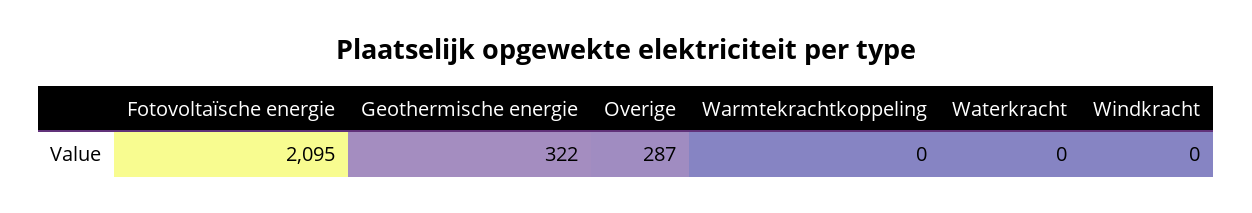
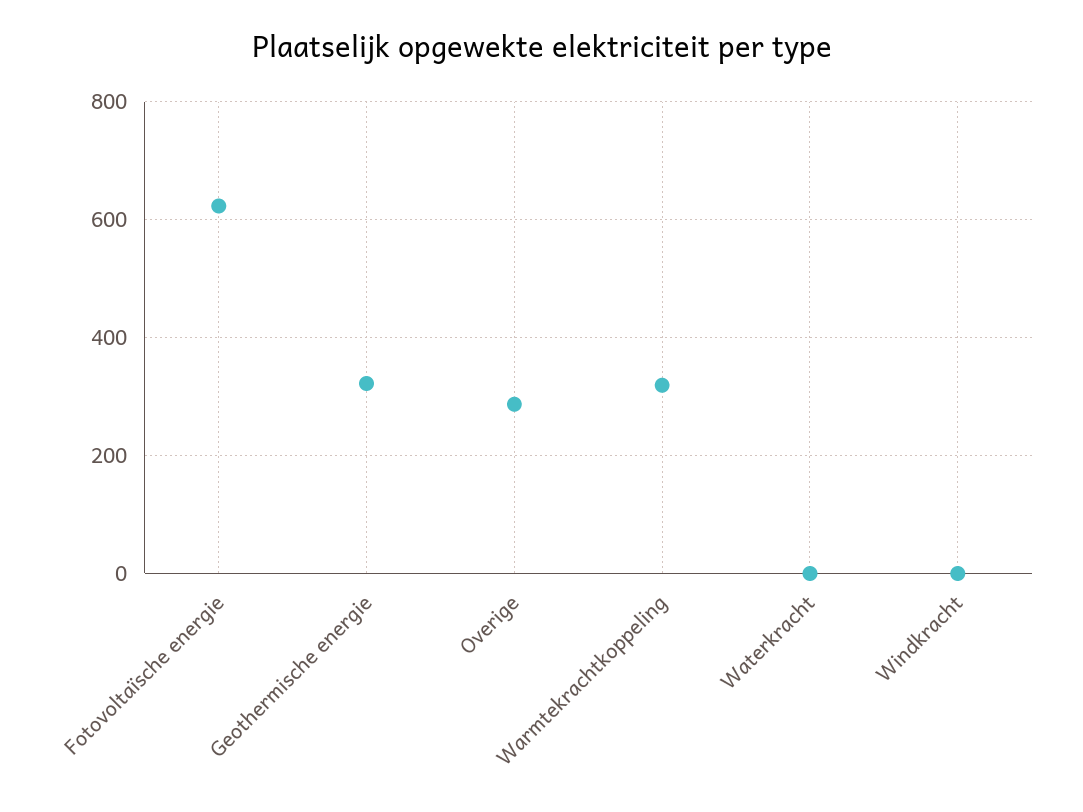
Fotovoltaïsche energie: 2095 -> 620
Warmtekrachtkoppeling: 0 -> 320

